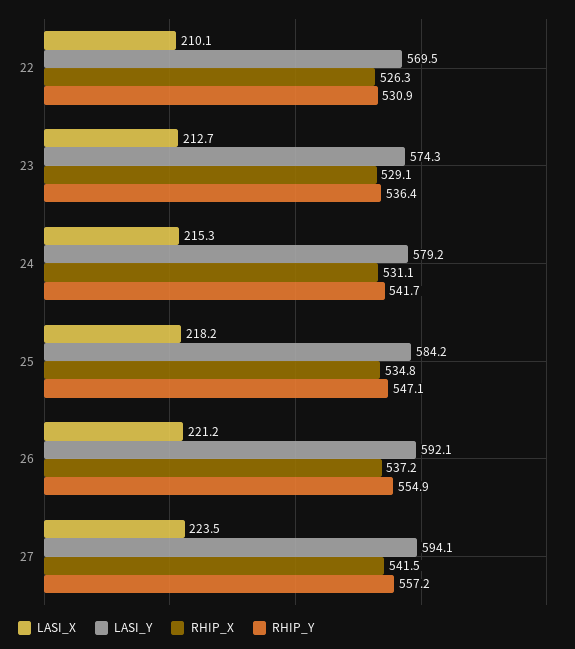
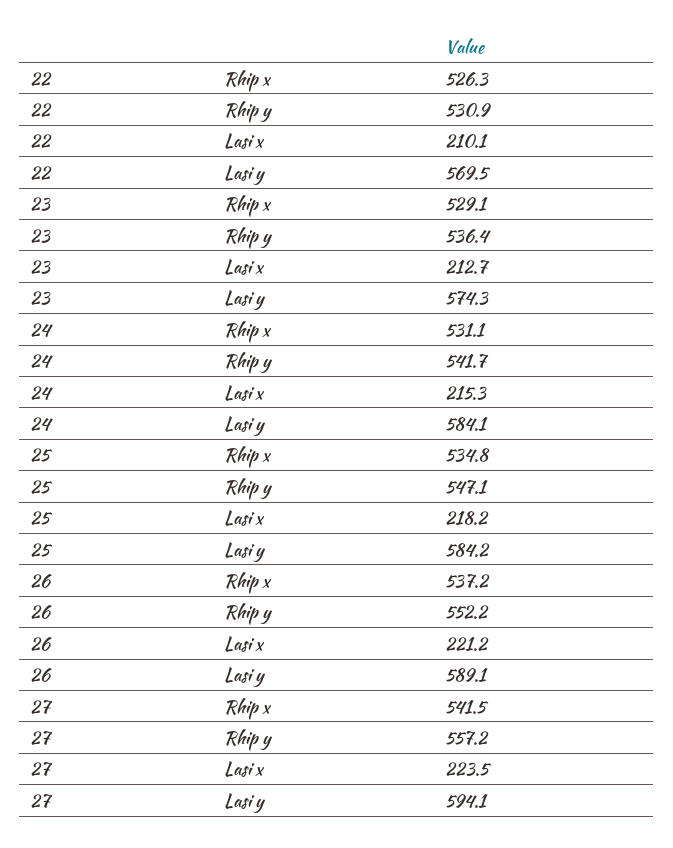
LASI_Y, 24: 579.2 -> 584.1
LASI_Y, 26: 592.1 -> 589.1
RHIP_Y, 26: 554.9 -> 552.2

